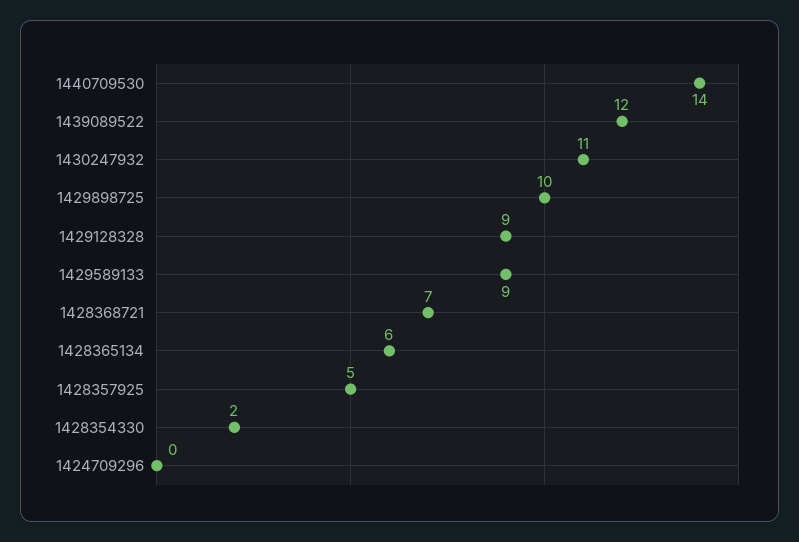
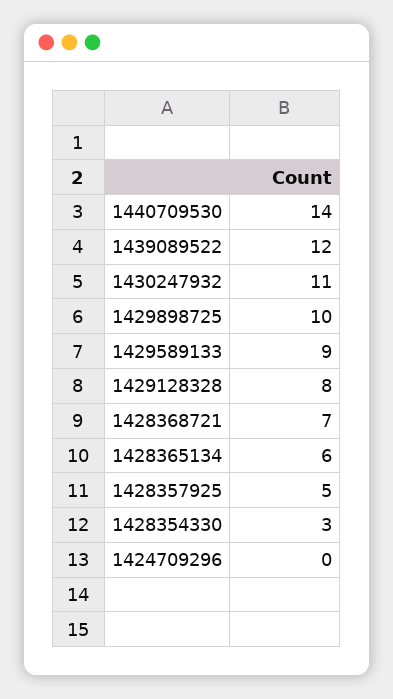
1429128328: 9 -> 8
1428354330: 2 -> 3

